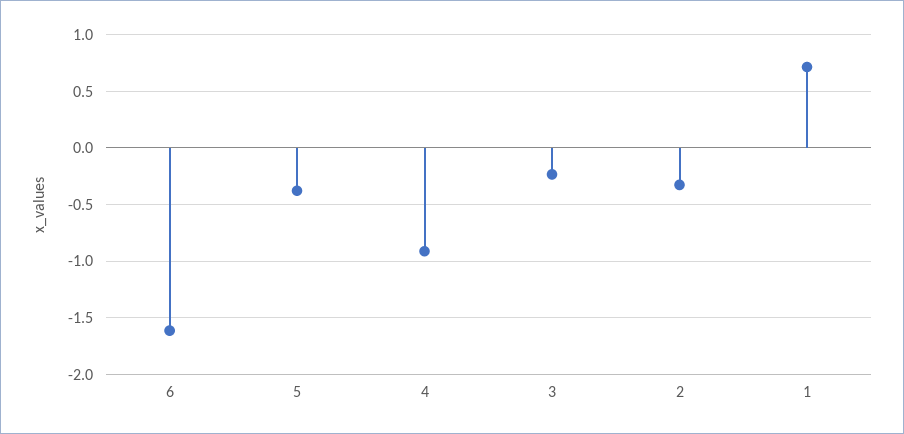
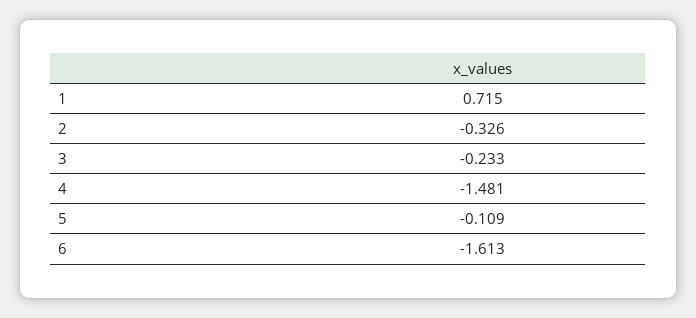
5: -0.4 -> -0.109
4: -0.9 -> -1.481

